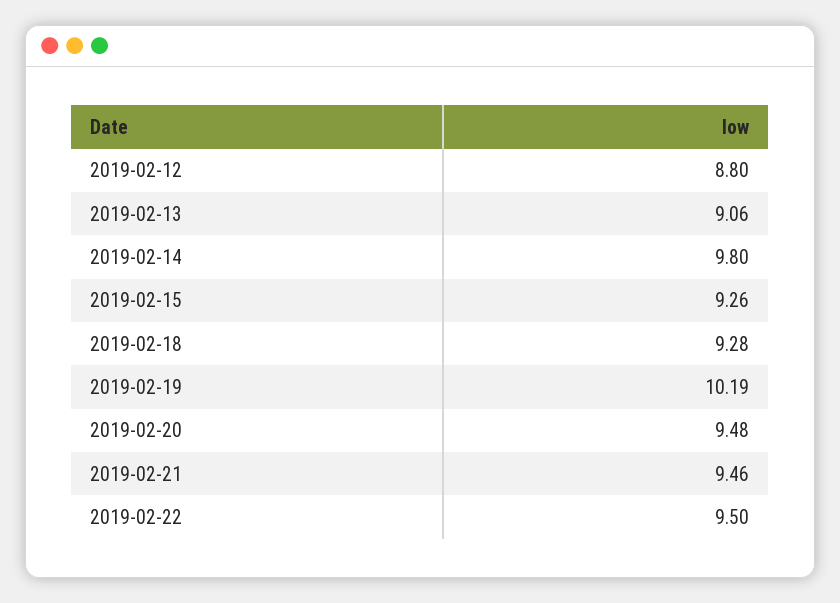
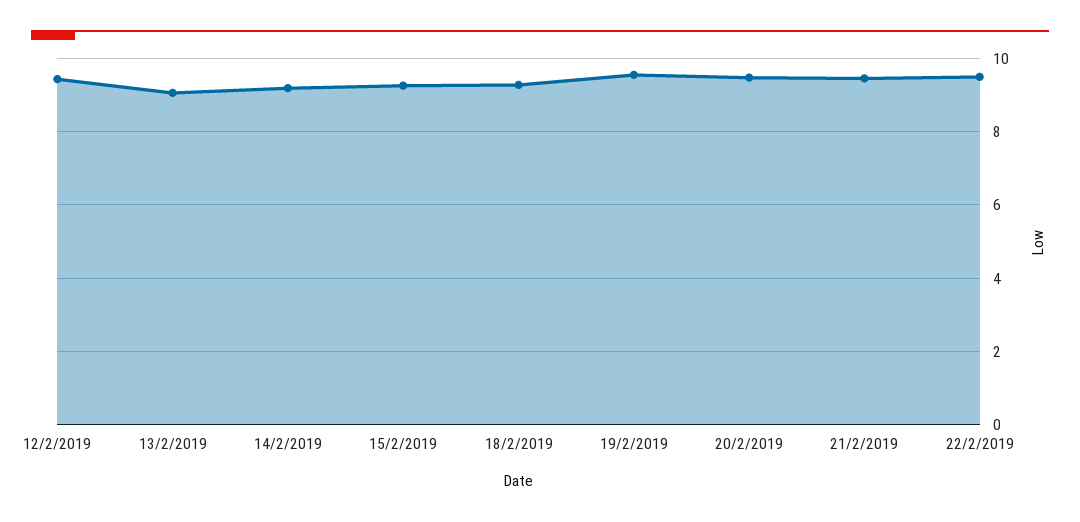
2019-02-12: 8.8 -> 9.4
2019-02-14: 9.8 -> 9.2
2019-02-19: 10.19 -> 9.6

